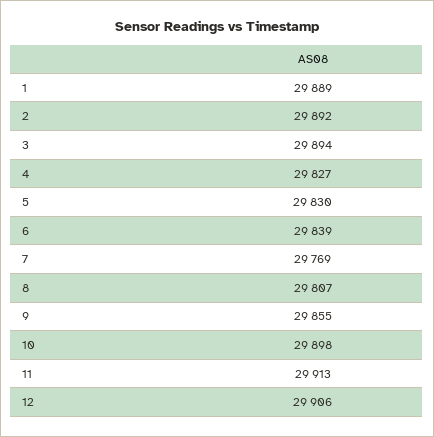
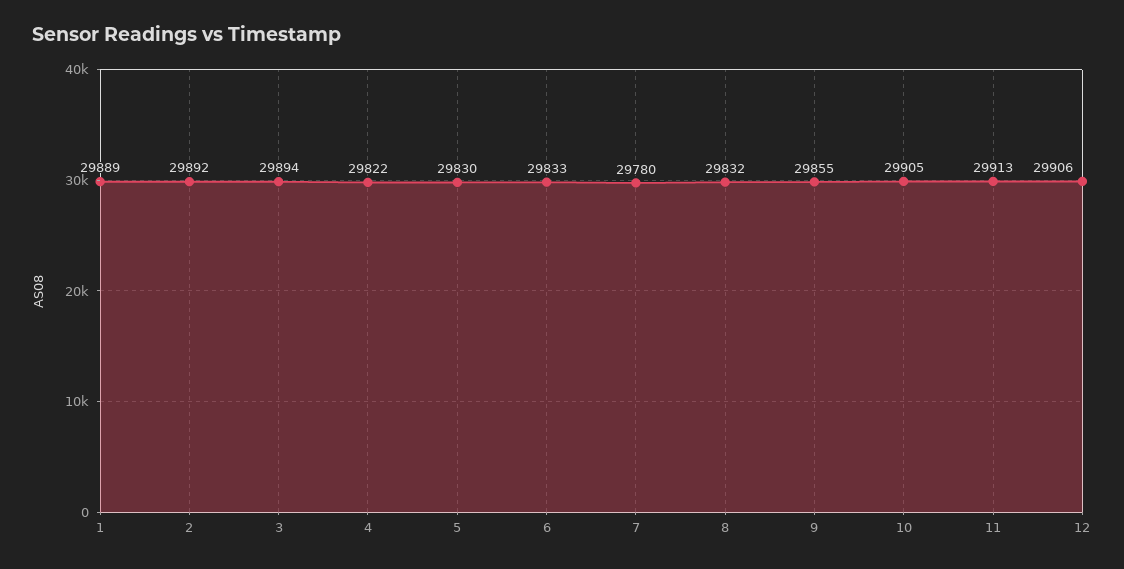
4: 29827 -> 29822
6: 29839 -> 29833
7: 29769 -> 29780
8: 29807 -> 29832
10: 29898 -> 29905

